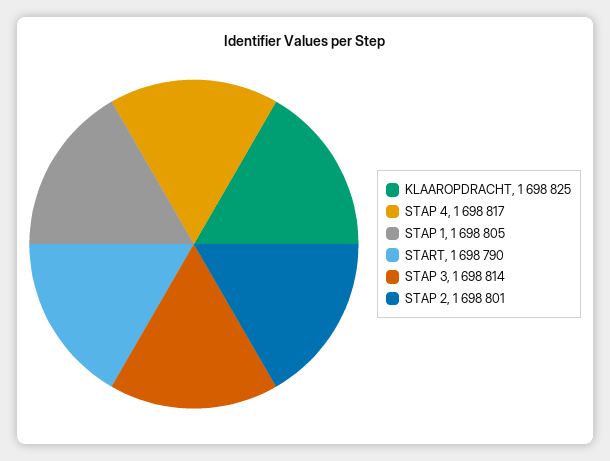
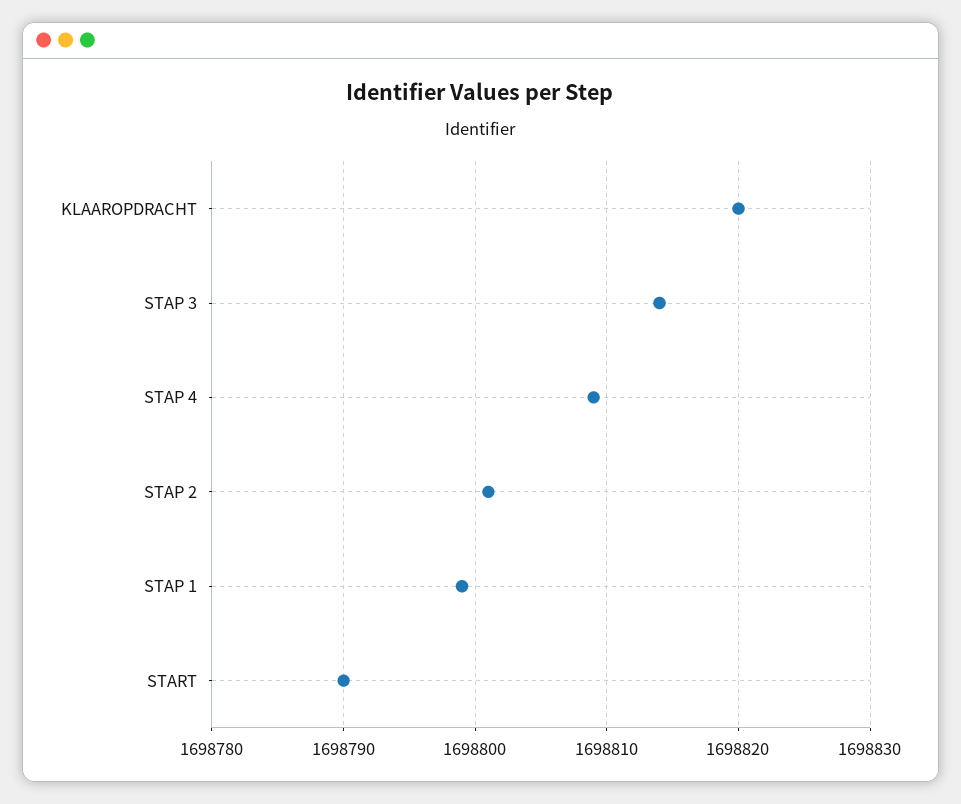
KLAAROPDRACHT: 1698825 -> 1698820
STAP 4: 1698817 -> 1698809
STAP 1: 1698805 -> 1698799

